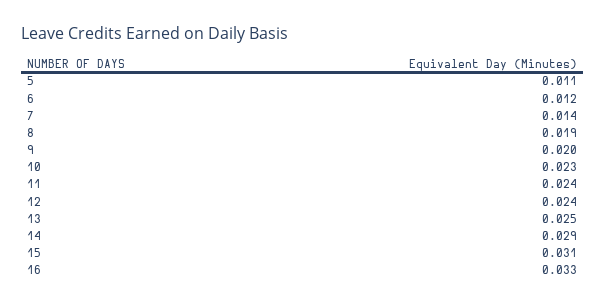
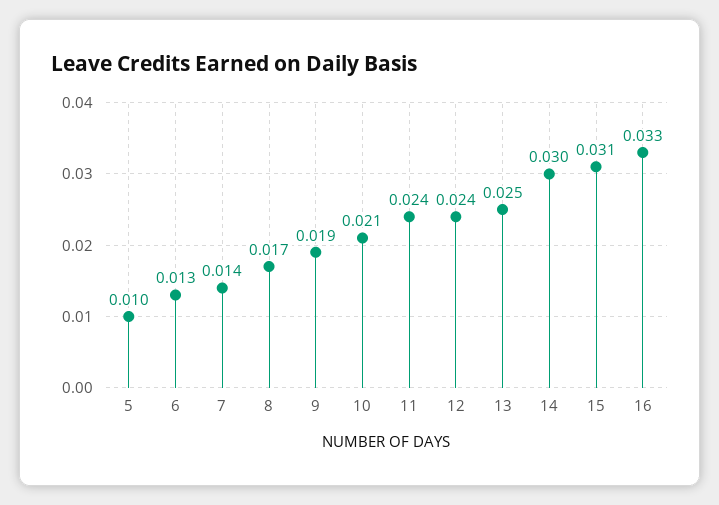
5: 0.011 -> 0.01
6: 0.012 -> 0.013
8: 0.019 -> 0.017
9: 0.02 -> 0.019
10: 0.023 -> 0.021
14: 0.029 -> 0.03

